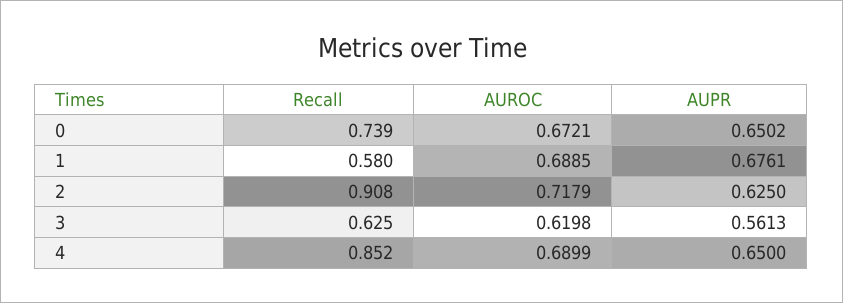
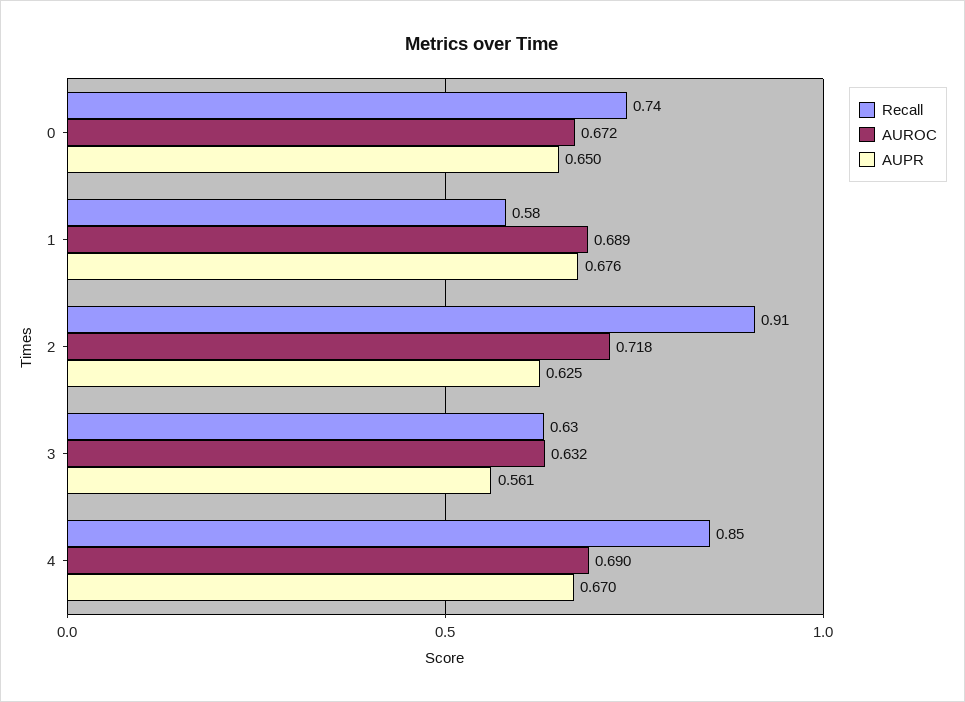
AUROC, 3: 0.6198 -> 0.632
AUPR, 4: 0.65 -> 0.67

